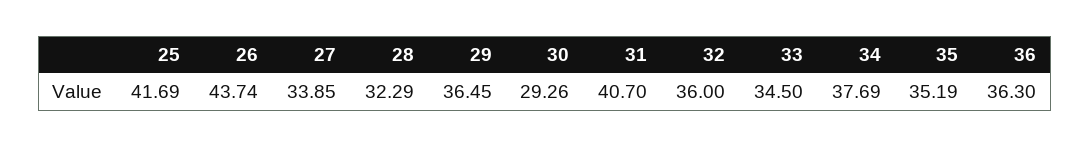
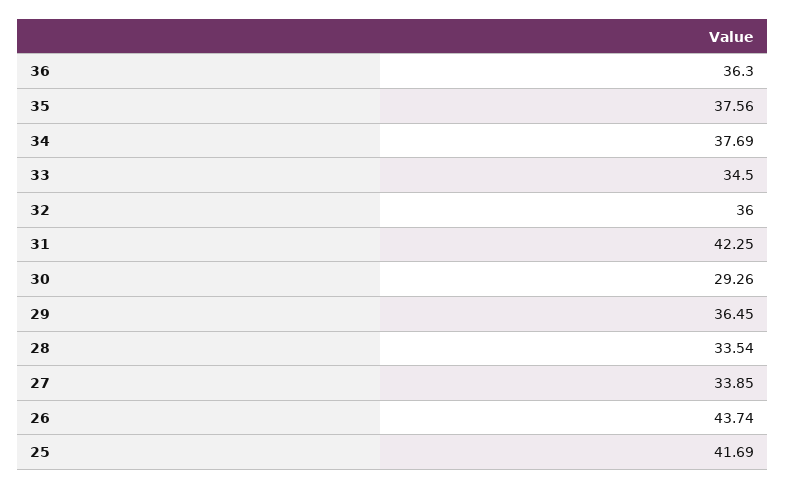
28: 32.29 -> 33.54
31: 40.7 -> 42.25
35: 35.19 -> 37.56

